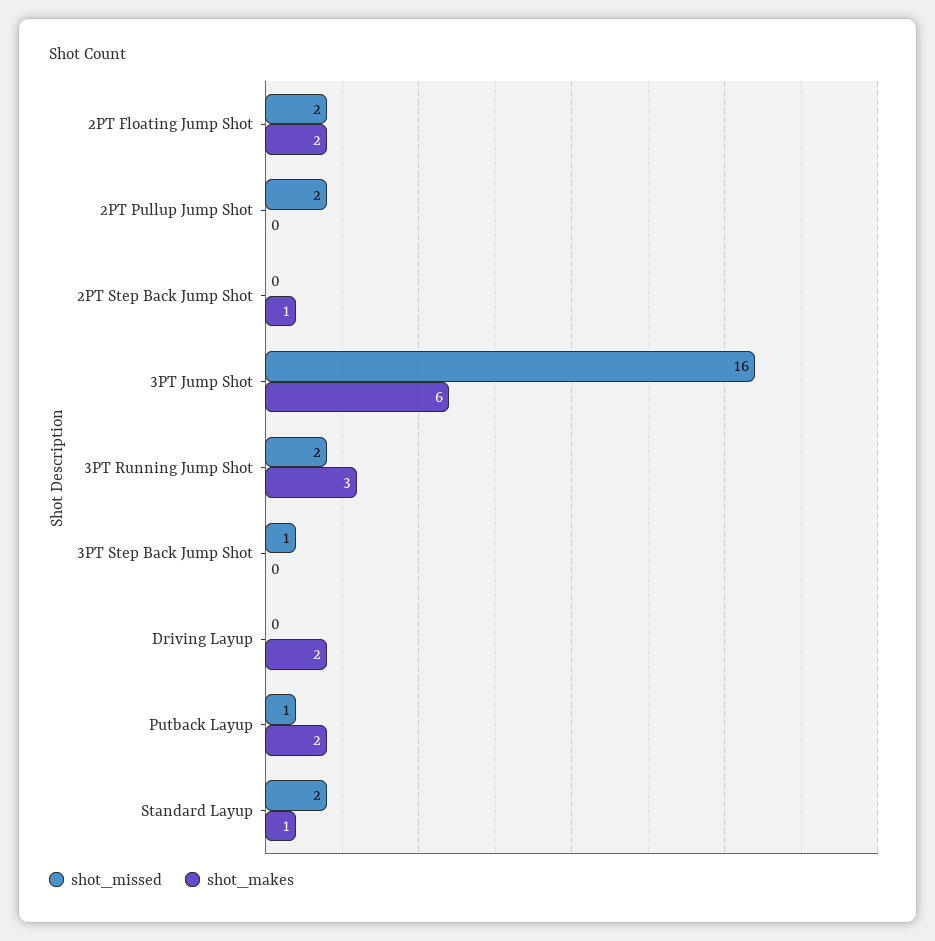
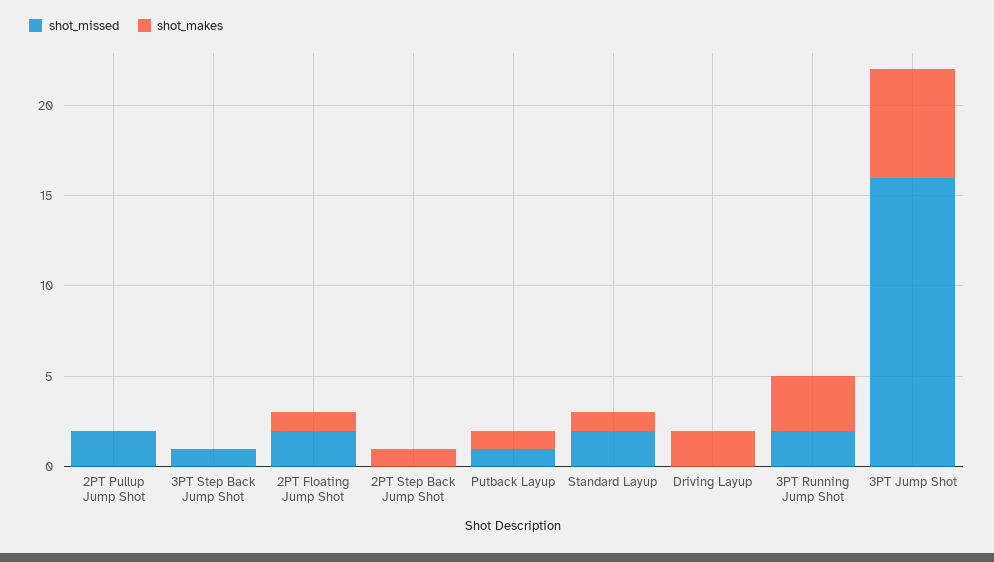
shot_makes, 2PT Floating Jump Shot: 2 -> 1
shot_makes, Putback Layup: 2 -> 1

